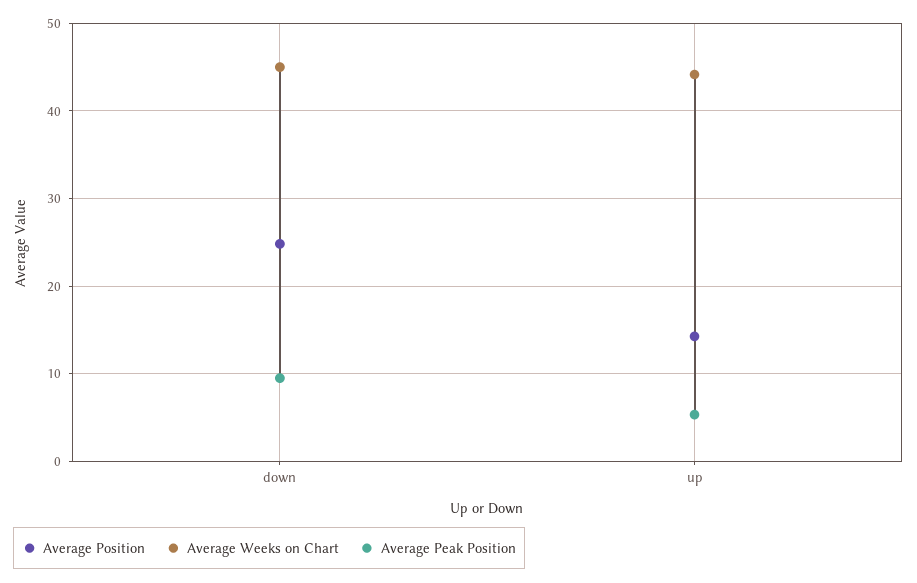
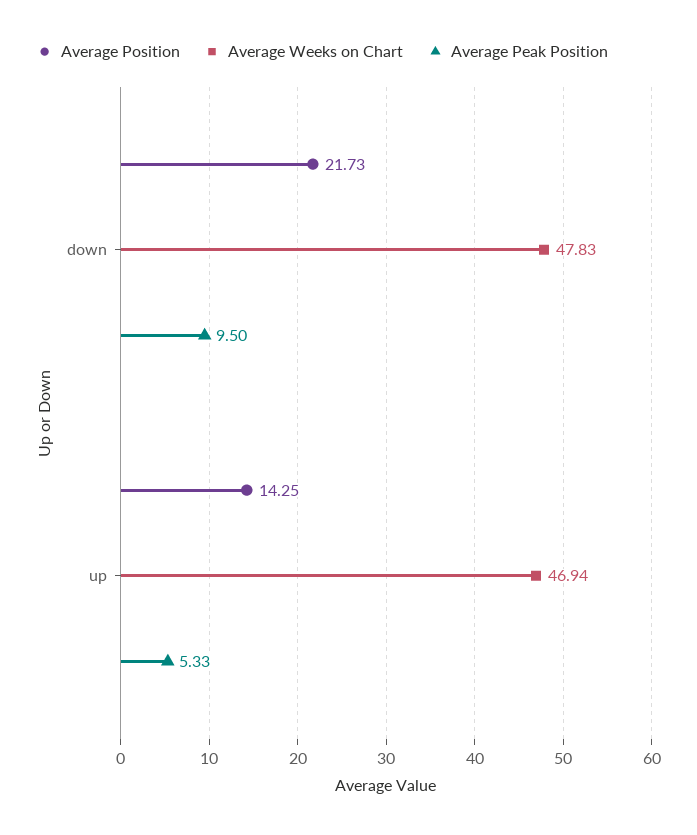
Average Position, down: 25 -> 21.73
Average Weeks on Chart, down: 45 -> 47.83
Average Weeks on Chart, up: 44 -> 46.94

